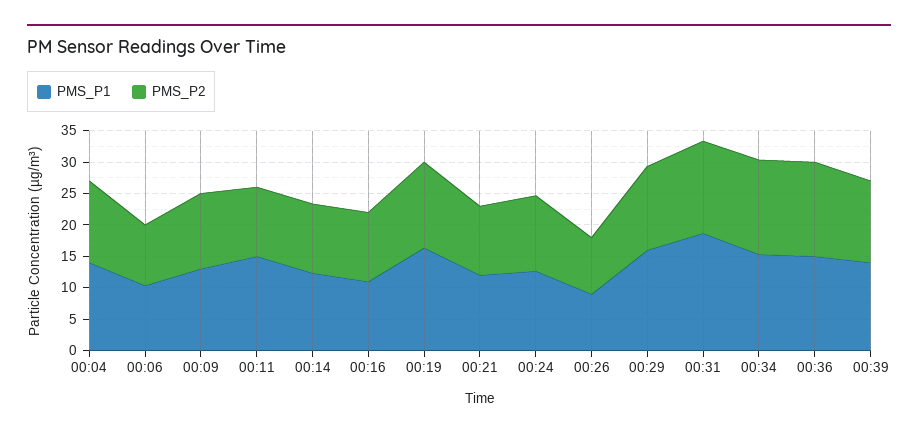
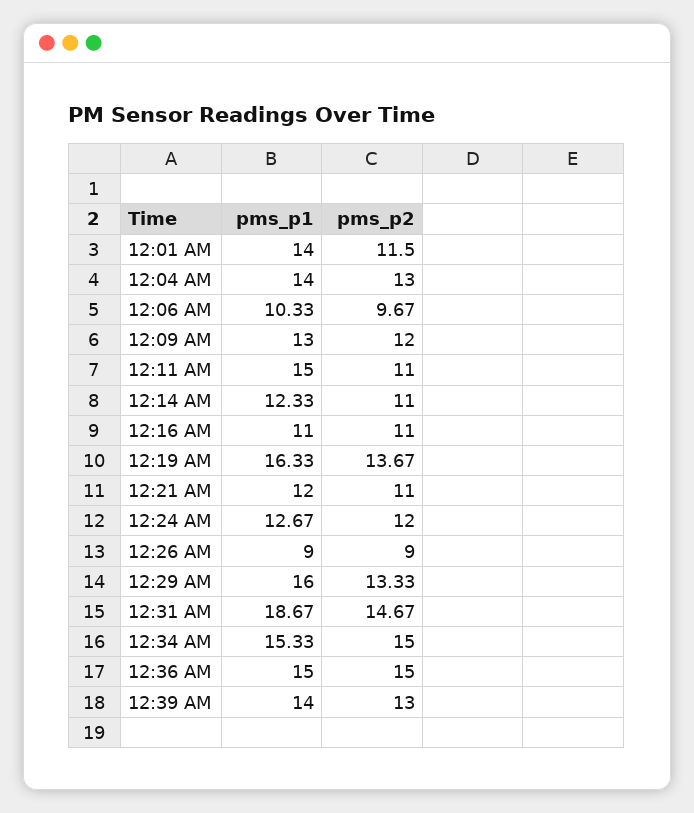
PMS_P1, 12:01 AM: none -> 14
PMS_P2, 12:01 AM: none -> 11.5

